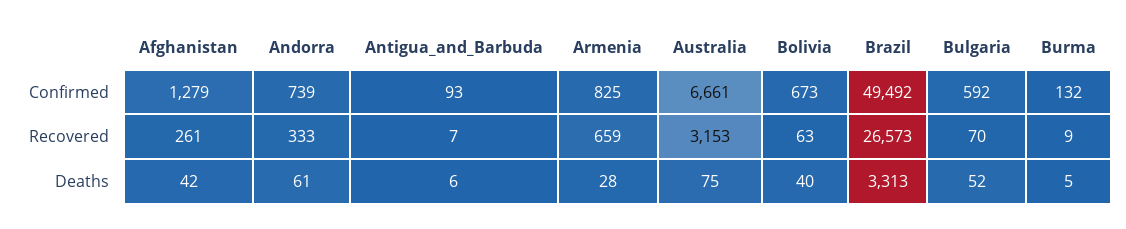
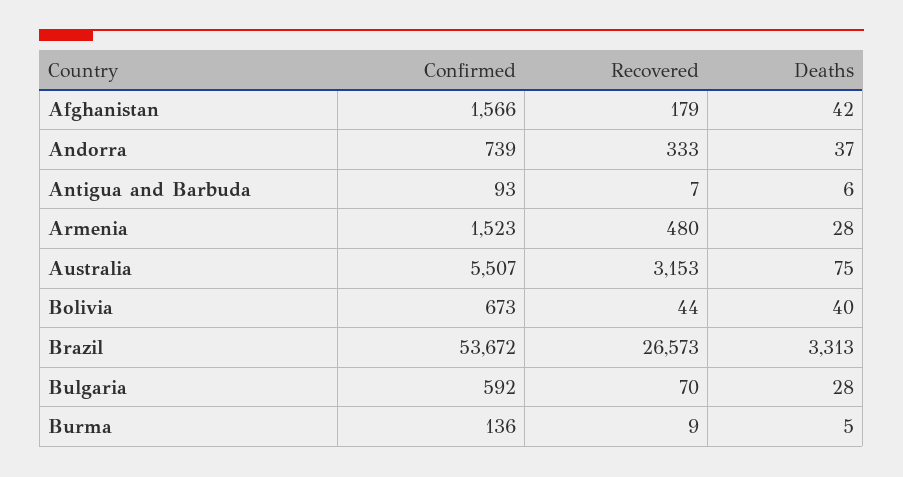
Afghanistan, Confirmed: 1279 -> 1566
Armenia, Confirmed: 825 -> 1523
Australia, Confirmed: 6661 -> 5507
Brazil, Confirmed: 49492 -> 53672
Burma, Confirmed: 132 -> 136
Afghanistan, Recovered: 261 -> 179
Armenia, Recovered: 659 -> 480
Bolivia, Recovered: 63 -> 44
Andorra, Deaths: 61 -> 37
Bulgaria, Deaths: 52 -> 28

